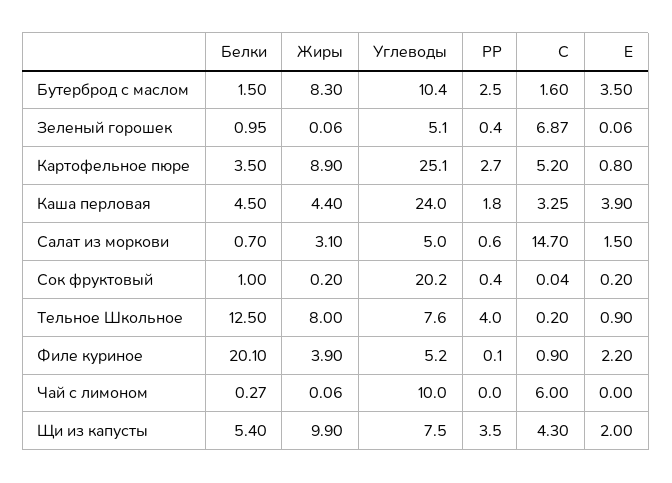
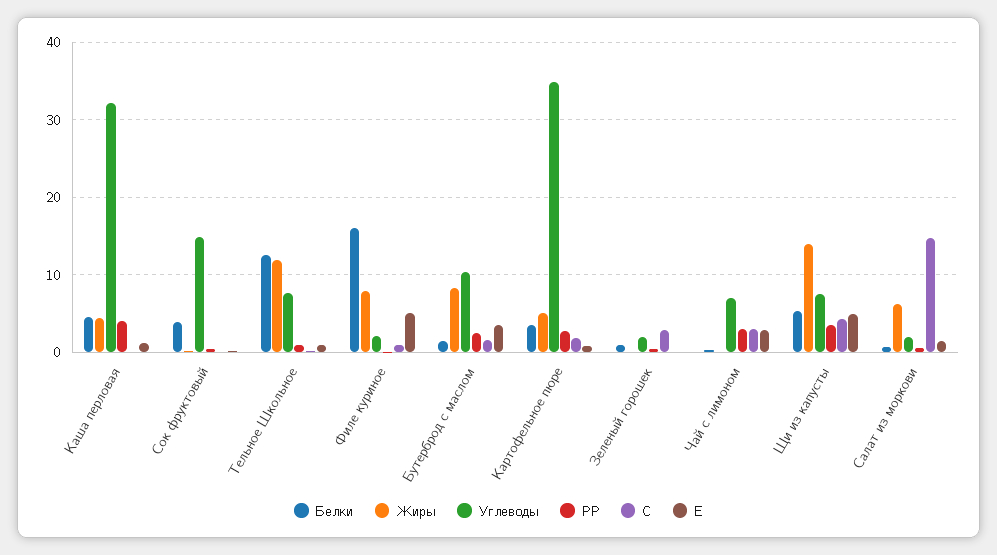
Углеводы, Зеленый горошек: 5.1 -> 2
С, Зеленый горошек: 6.87 -> 3
Жиры, Картофельное пюре: 8.9 -> 5
Углеводы, Картофельное пюре: 25.1 -> 35
С, Картофельное пюре: 5.2 -> 2
Углеводы, Каша перловая: 24 -> 32
РР, Каша перловая: 1.8 -> 4
С, Каша перловая: 3.25 -> 0
Е, Каша перловая: 3.9 -> 1
Жиры, Салат из моркови: 3.1 -> 6
Углеводы, Салат из моркови: 5 -> 2
Белки, Сок фруктовый: 1 -> 4
Углеводы, Сок фруктовый: 20.2 -> 15
Жиры, Тельное Школьное: 8 -> 12
РР, Тельное Школьное: 4 -> 1
Белки, Филе куриное: 20.1 -> 16
Жиры, Филе куриное: 3.9 -> 8
Углеводы, Филе куриное: 5.2 -> 2
Е, Филе куриное: 2.2 -> 5
Углеводы, Чай с лимоном: 10 -> 7
РР, Чай с лимоном: 0 -> 3
С, Чай с лимоном: 6 -> 3
Е, Чай с лимоном: 0 -> 3
Жиры, Щи из капусты: 9.9 -> 14
Е, Щи из капусты: 2 -> 5

